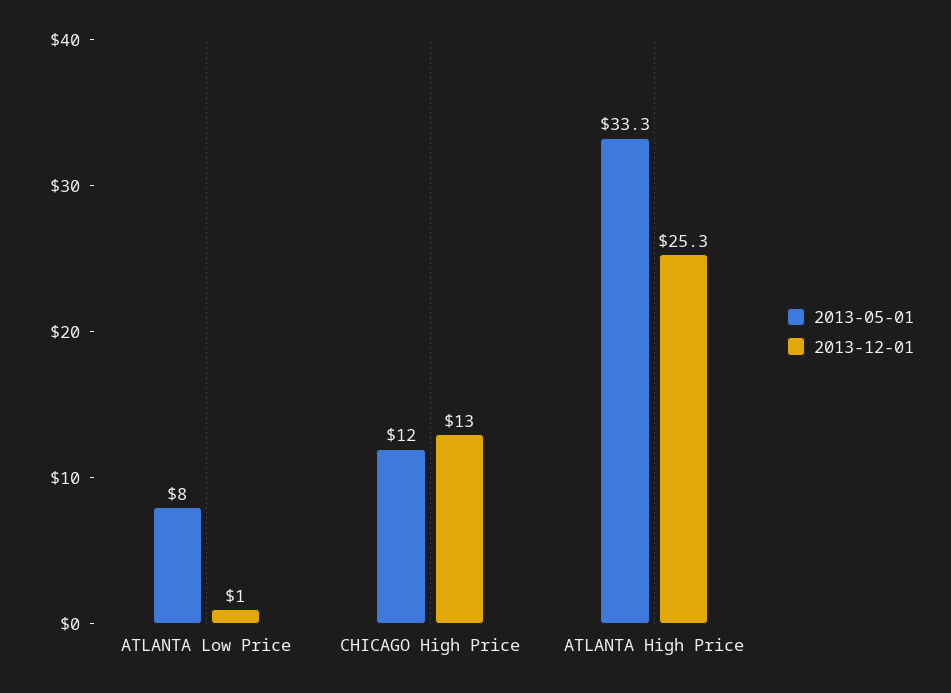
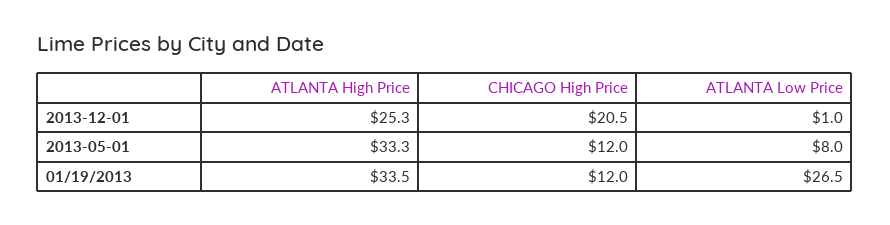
2013-12-01, CHICAGO High Price: 13 -> 20.5
01/19/2013, ATLANTA High Price: none -> 33.5
01/19/2013, CHICAGO High Price: none -> 12
01/19/2013, ATLANTA Low Price: none -> 26.5

